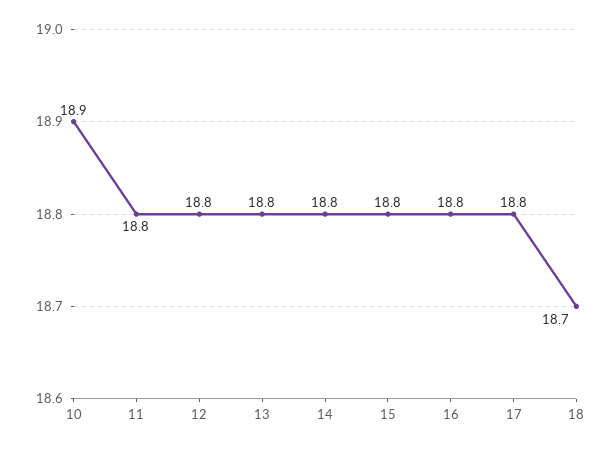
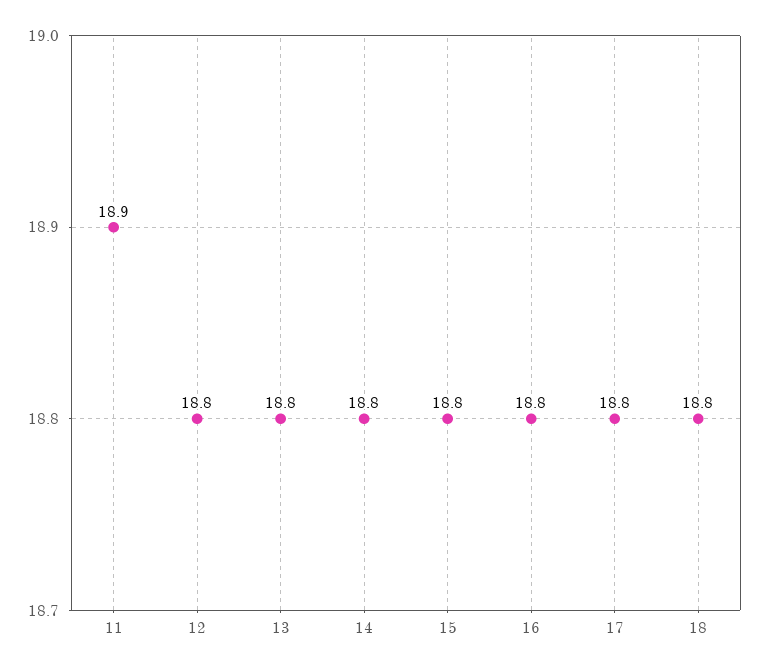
10: 18.9 -> none
11: 18.8 -> 18.9
18: 18.7 -> 18.8

